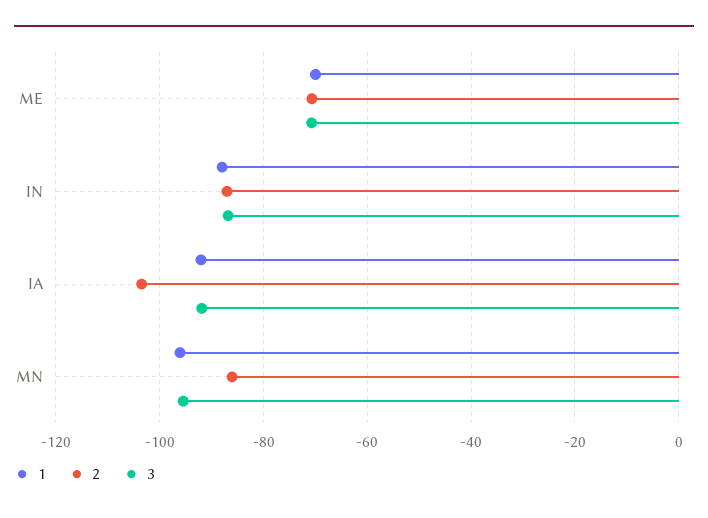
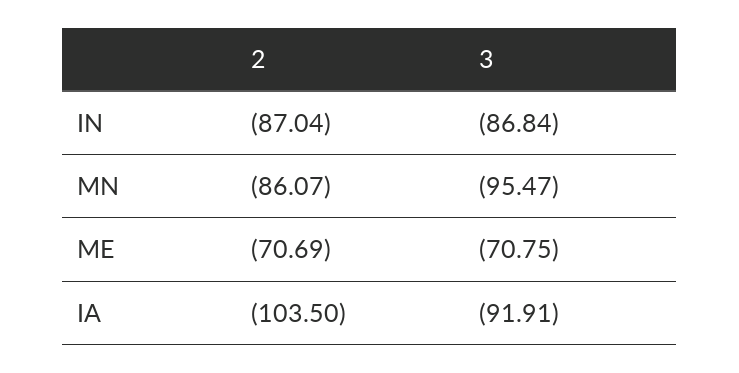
1, ME: -70 -> none
1, IN: -88 -> none
1, IA: -92 -> none
1, MN: -96 -> none

